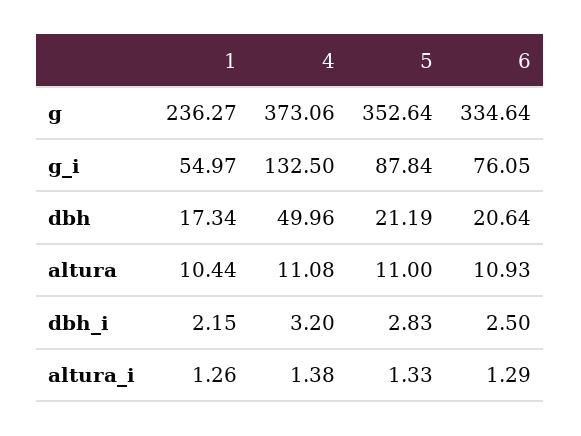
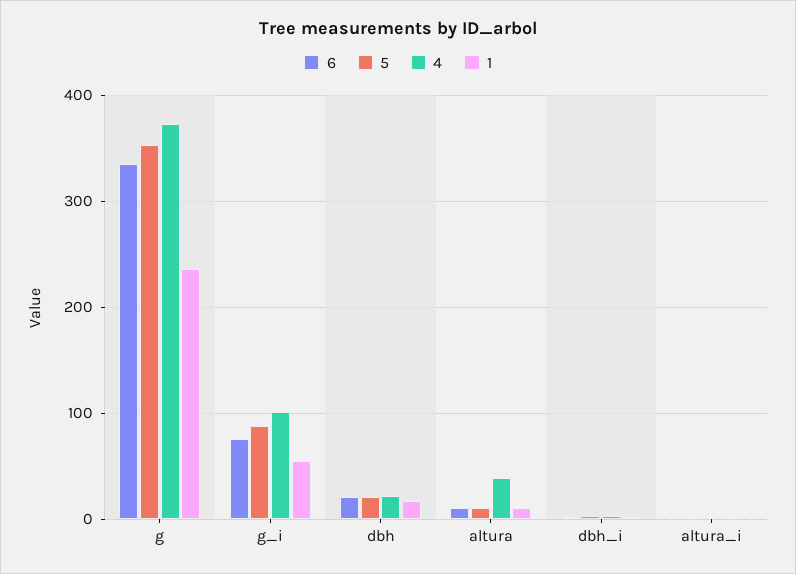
4, g_i: 132.5 -> 100
4, dbh: 49.96 -> 20
4, altura: 11.08 -> 40

